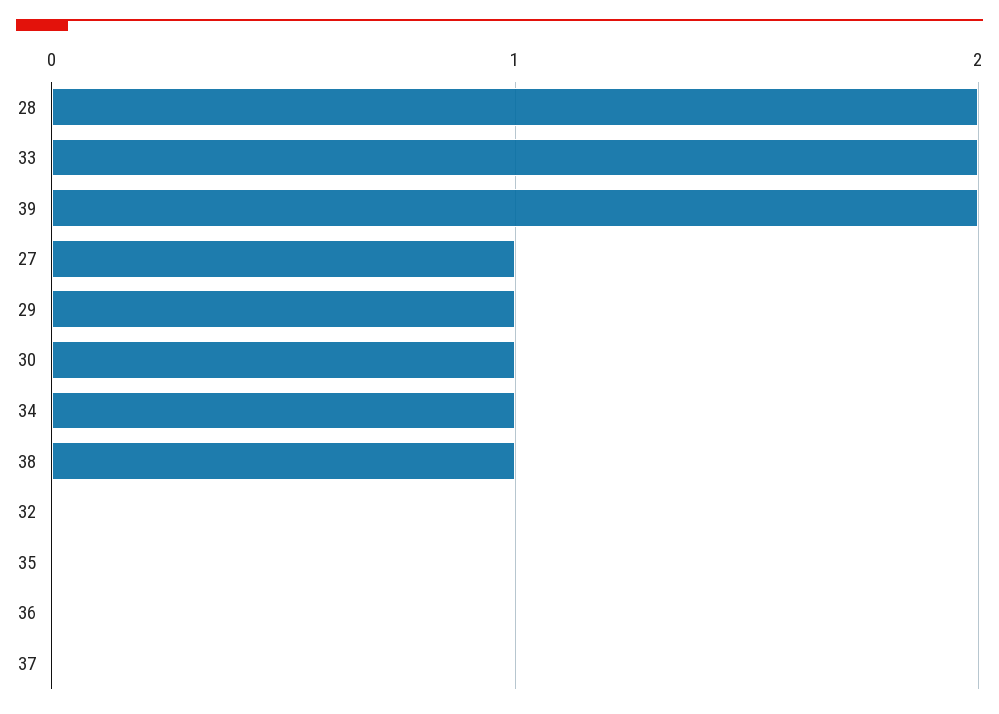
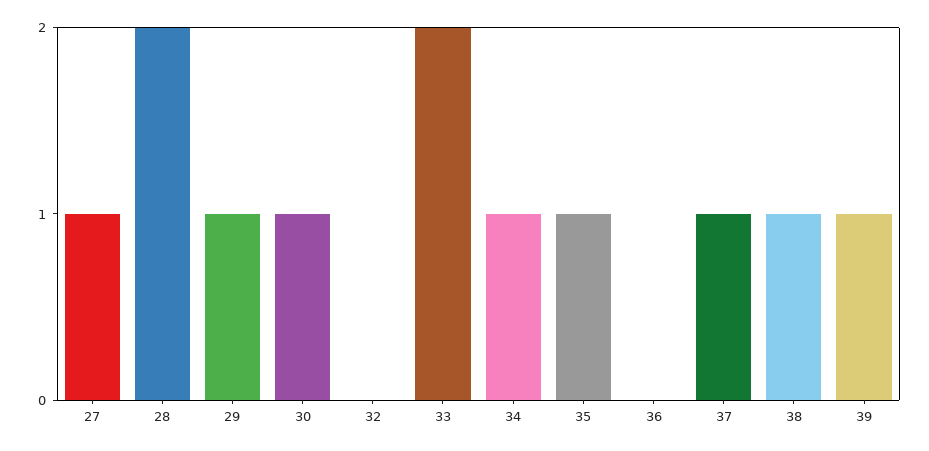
39: 2 -> 1
35: 0 -> 1
37: 0 -> 1

